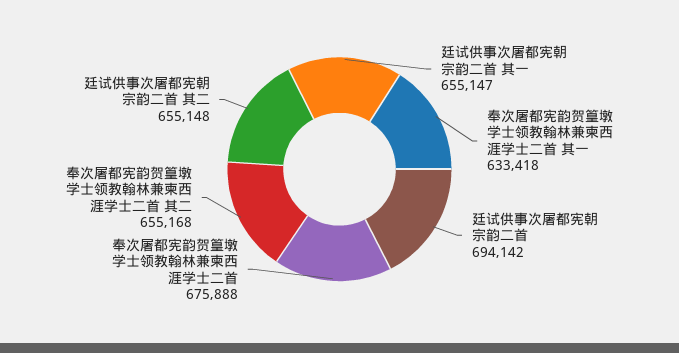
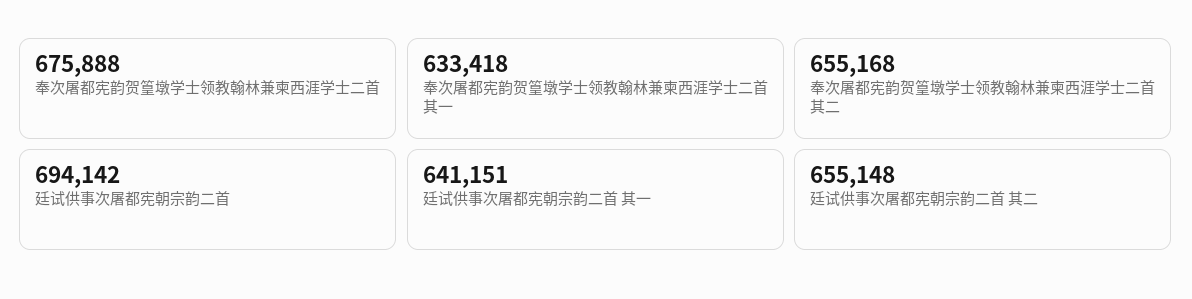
廷试供事次屠都宪朝宗韵二首 其一: 655147 -> 641151

